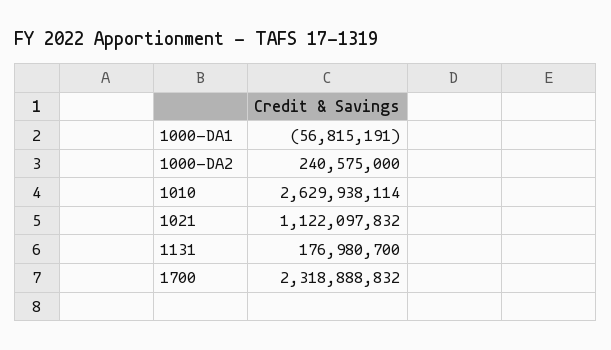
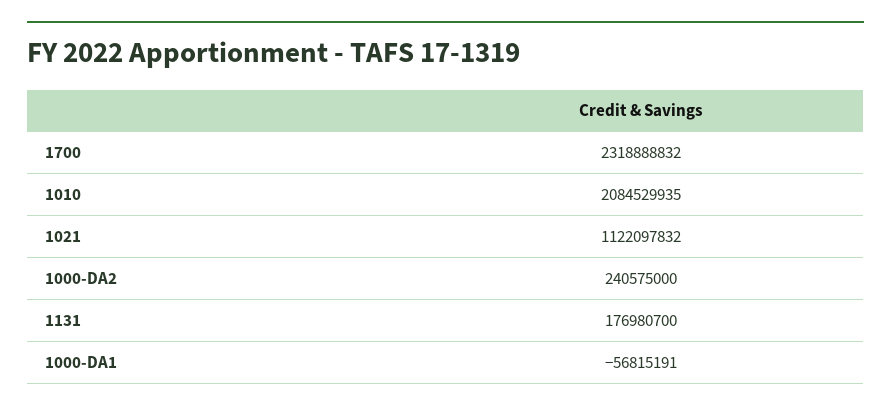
1010: 2629938114 -> 2084529935

